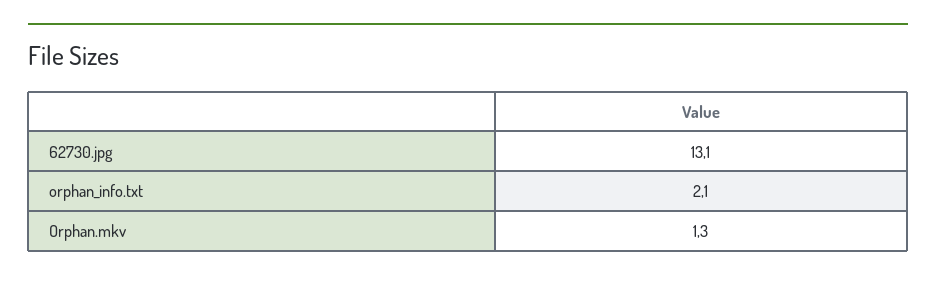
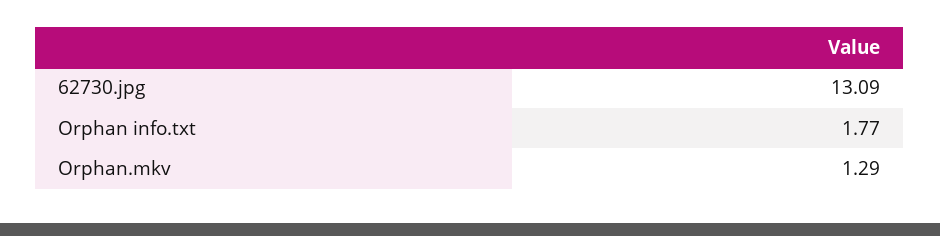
orphan_info.txt: 2.1 -> 1.77

